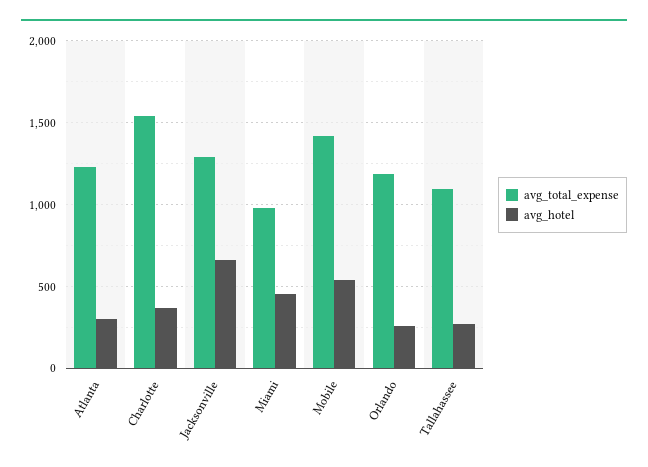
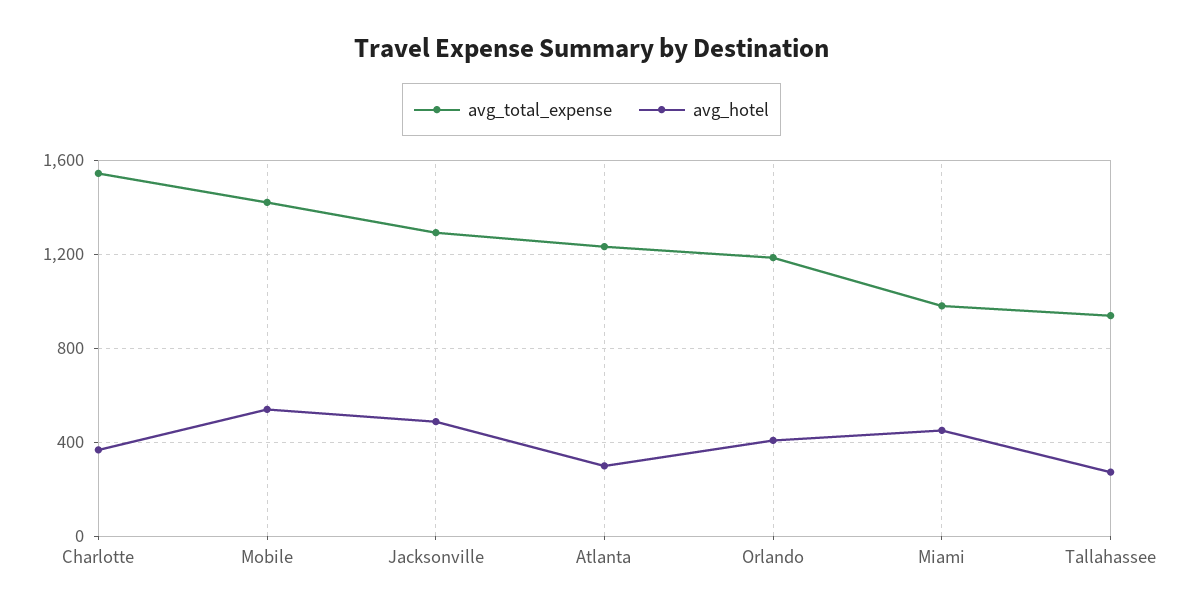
avg_hotel, Jacksonville: 650 -> 500
avg_hotel, Orlando: 250 -> 400
avg_total_expense, Tallahassee: 1100 -> 950

